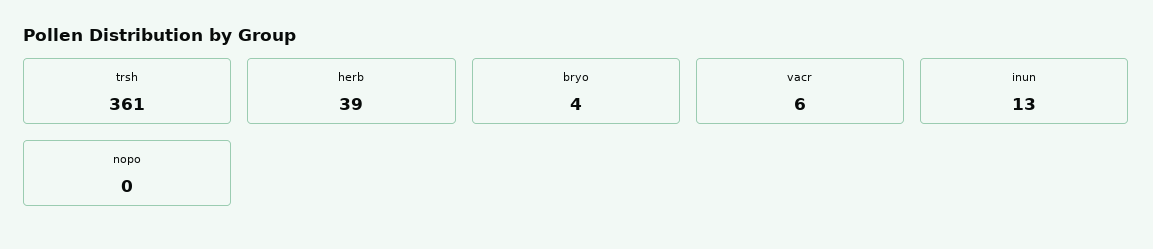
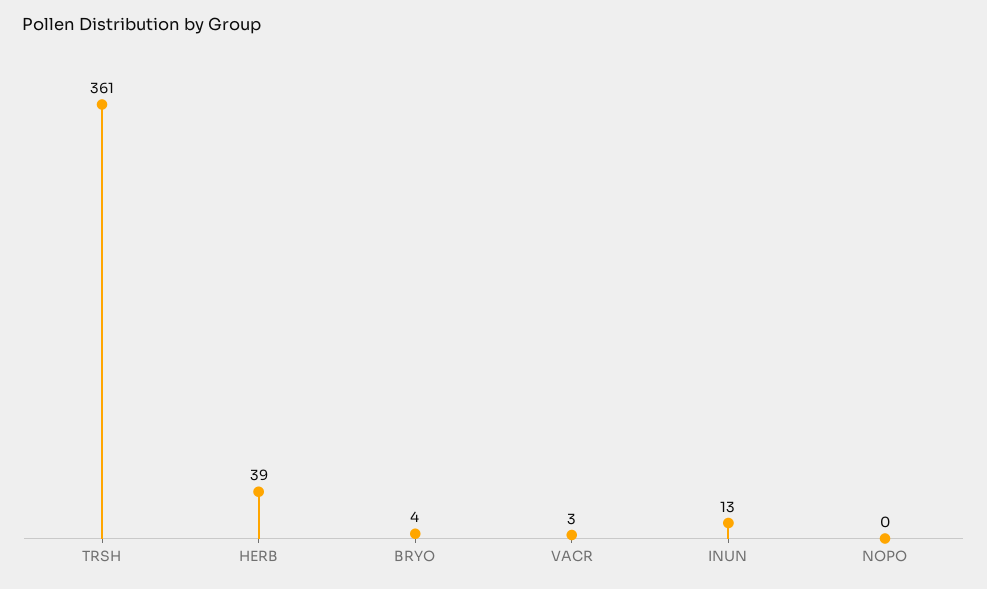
vacr: 6 -> 3

